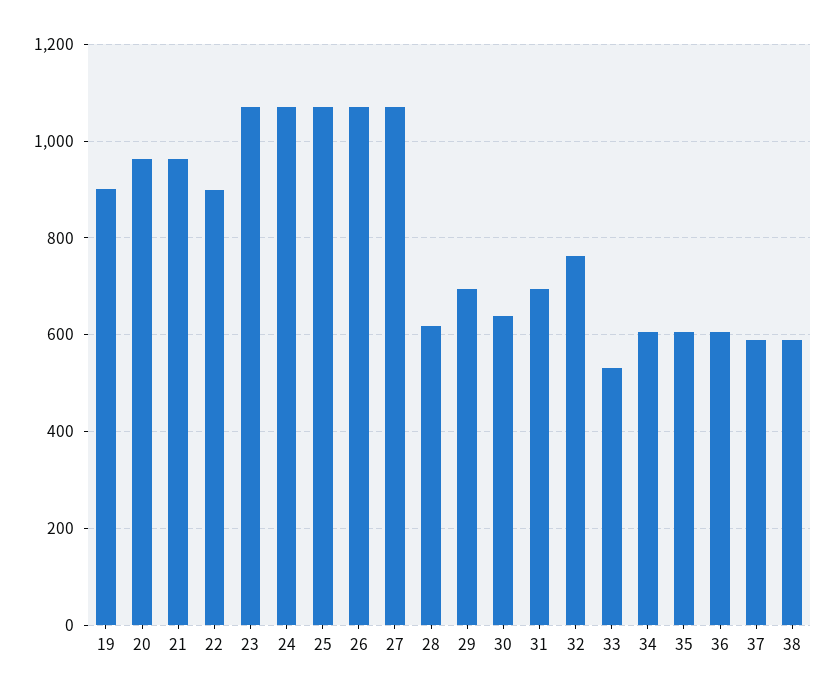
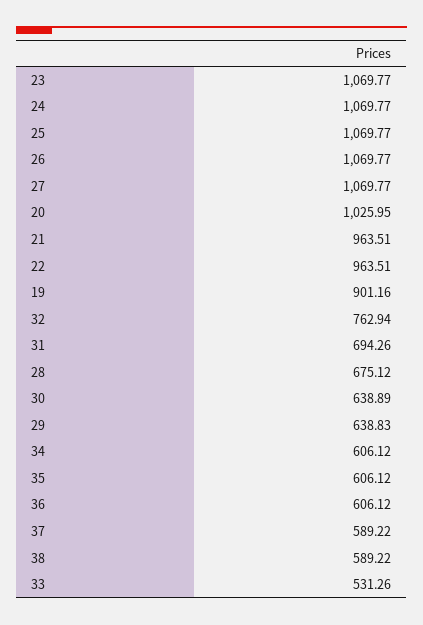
20: 960 -> 1025.95
22: 900 -> 963.51
28: 620 -> 675.12
29: 700 -> 638.83

